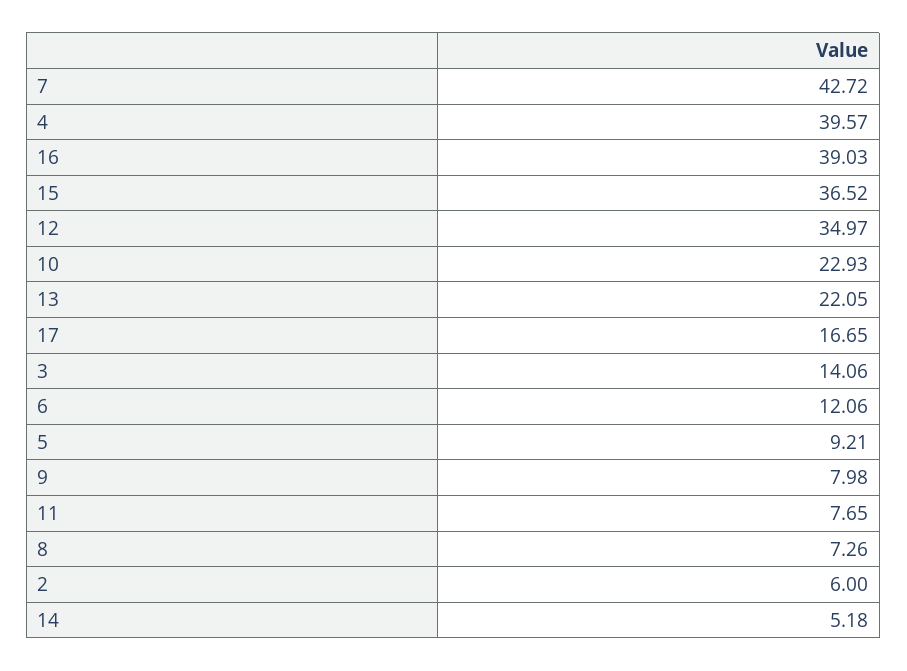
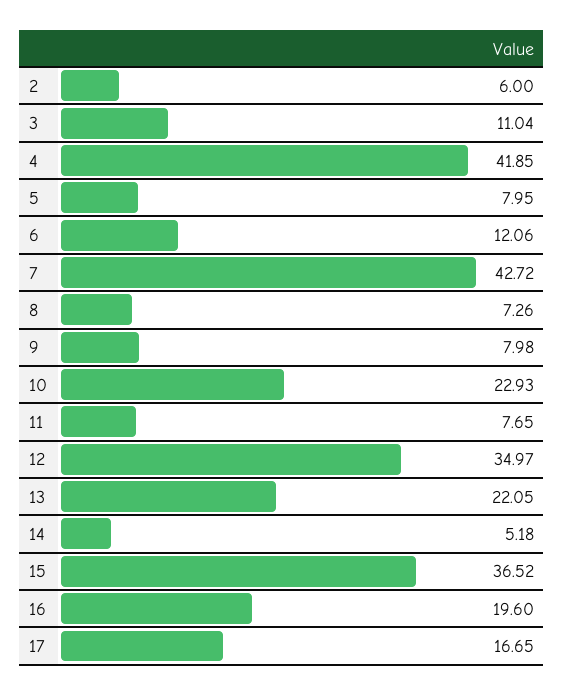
4: 39.57 -> 41.85
16: 39.03 -> 19.6
3: 14.06 -> 11.04
5: 9.21 -> 7.95

